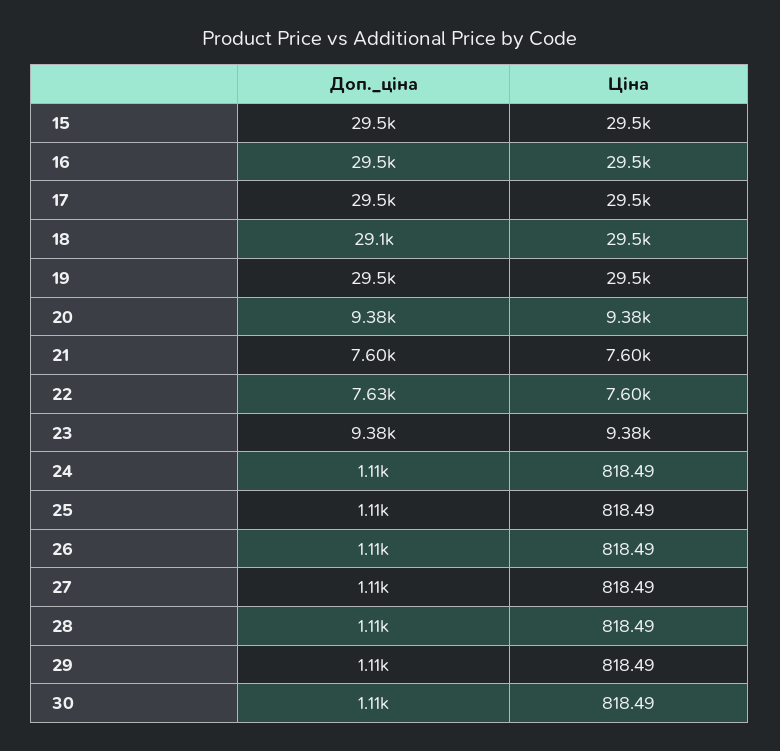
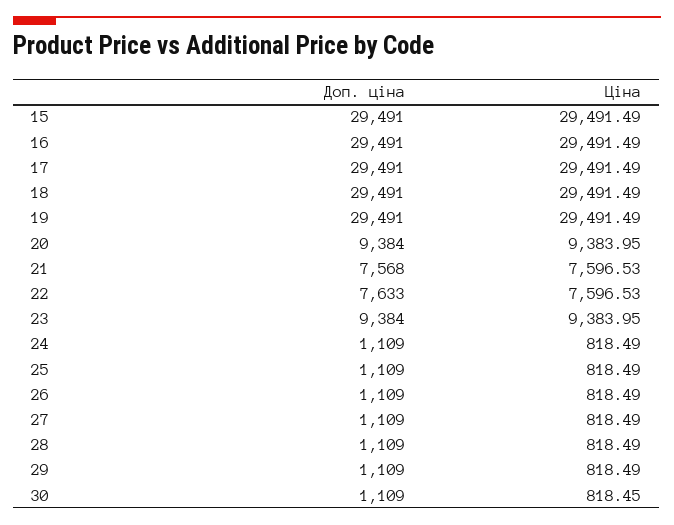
Доп._ціна, 18: 29100 -> 29491
Доп._ціна, 21: 7600 -> 7568
Ціна, 30: 818.49 -> 818.45

